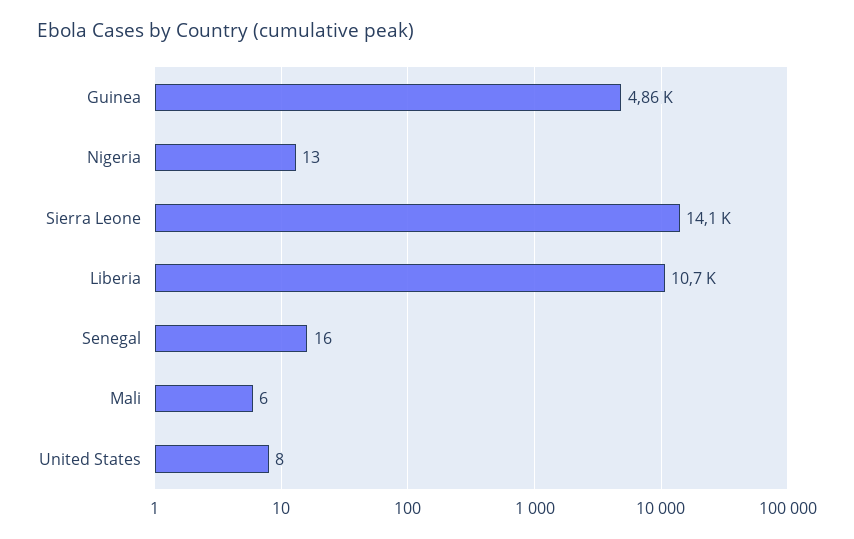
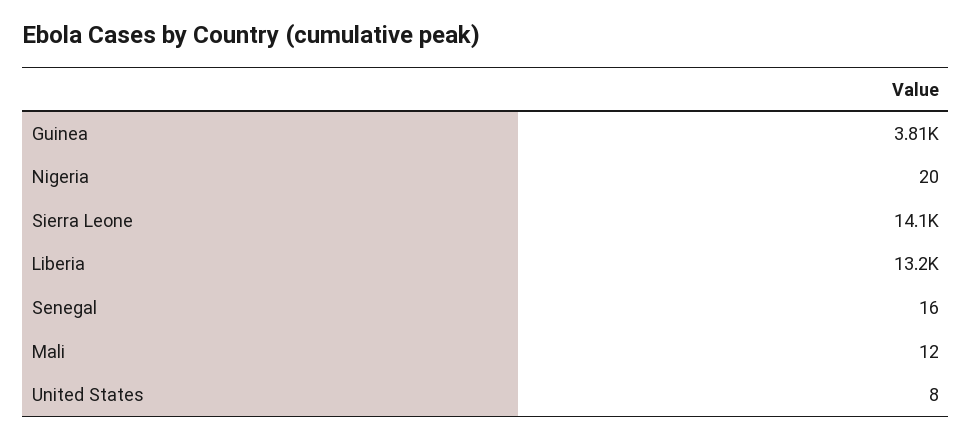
Guinea: 4860 -> 3810
Nigeria: 13 -> 20
Liberia: 10700 -> 13200
Mali: 6 -> 12

